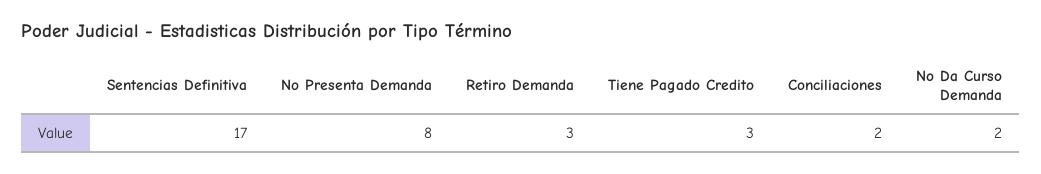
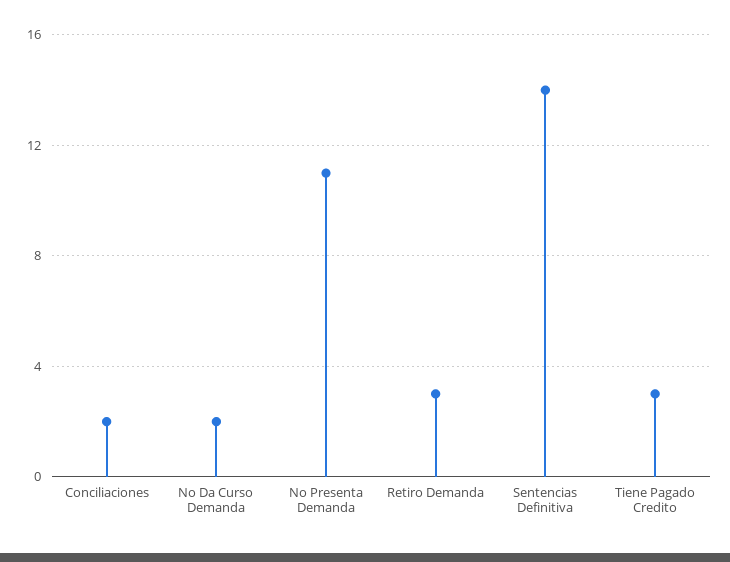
Sentencias Definitiva: 17 -> 14
No Presenta Demanda: 8 -> 11

